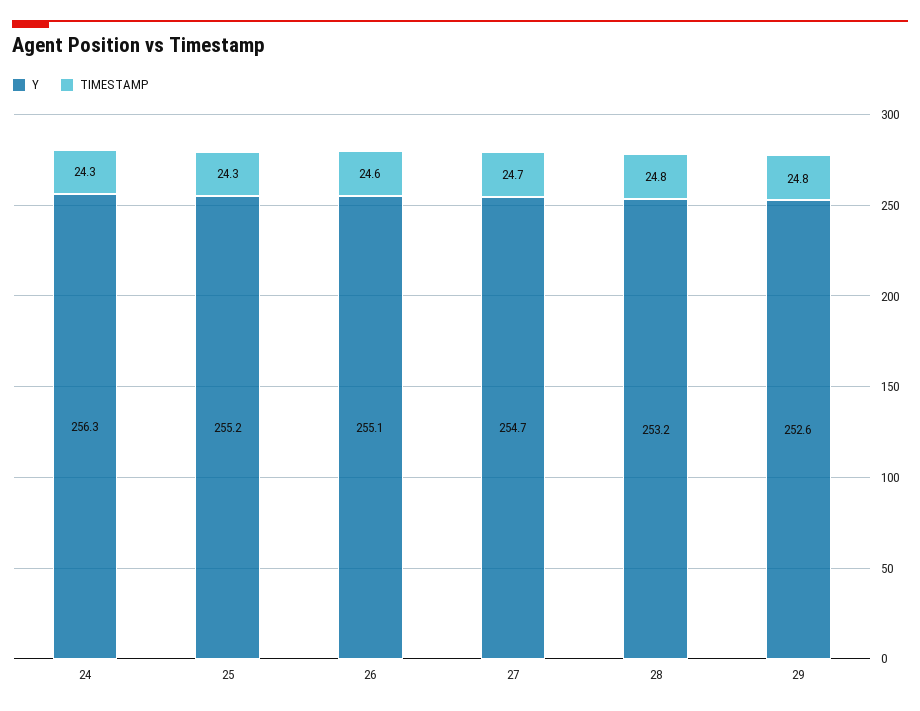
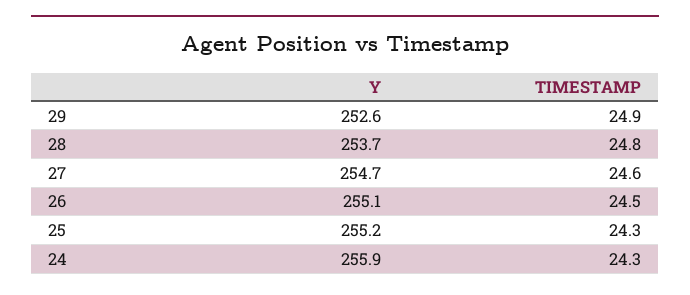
Y, 24: 256.3 -> 255.9
TIMESTAMP, 26: 24.6 -> 24.5
TIMESTAMP, 27: 24.7 -> 24.6
Y, 28: 253.2 -> 253.7
TIMESTAMP, 29: 24.8 -> 24.9

